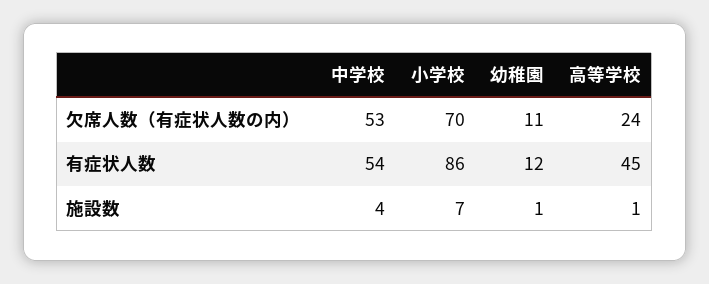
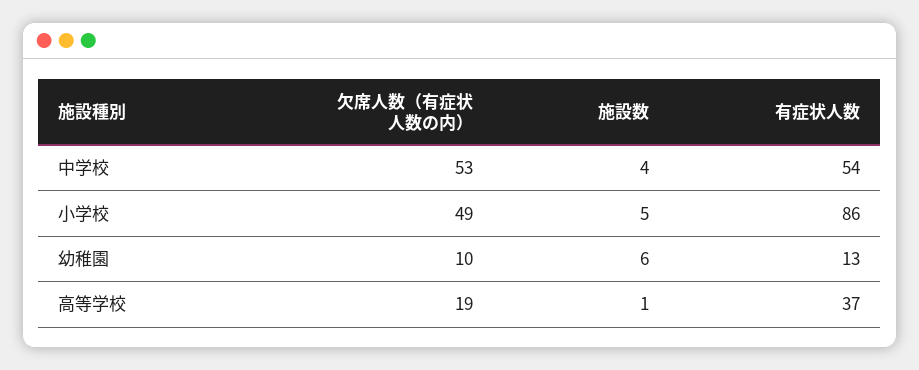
小学校, 欠席人数（有症状人数の内）: 70 -> 49
幼稚園, 欠席人数（有症状人数の内）: 11 -> 10
高等学校, 欠席人数（有症状人数の内）: 24 -> 19
幼稚園, 有症状人数: 12 -> 13
高等学校, 有症状人数: 45 -> 37
小学校, 施設数: 7 -> 5
幼稚園, 施設数: 1 -> 6

